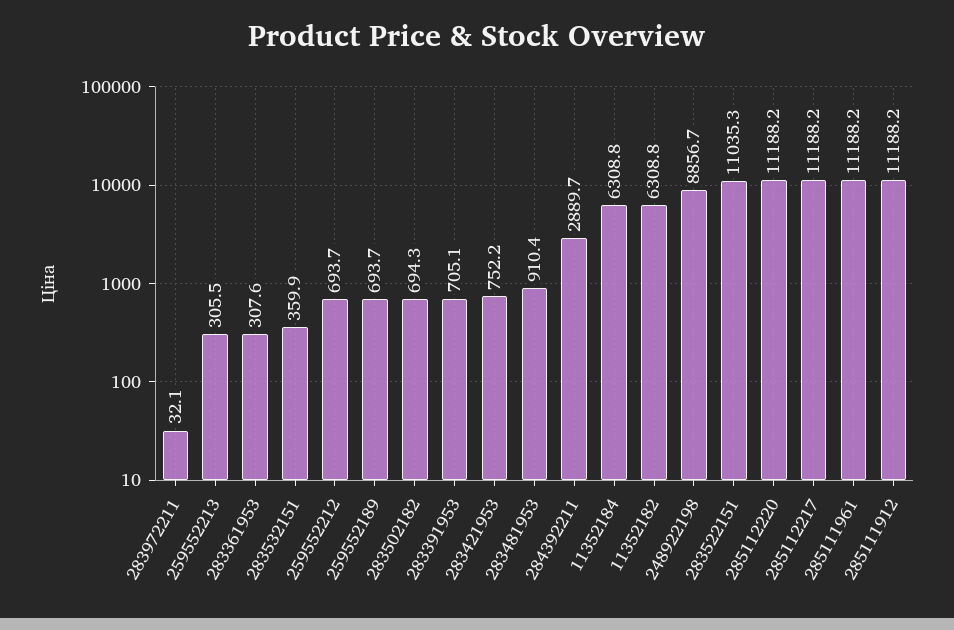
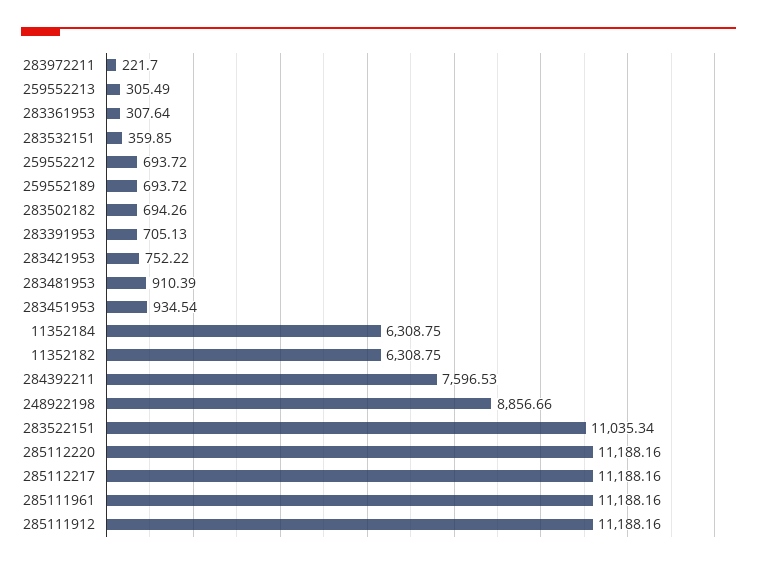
283972211: 32.1 -> 221.7
284392211: 2889.7 -> 7596.53
283451953: none -> 934.54

